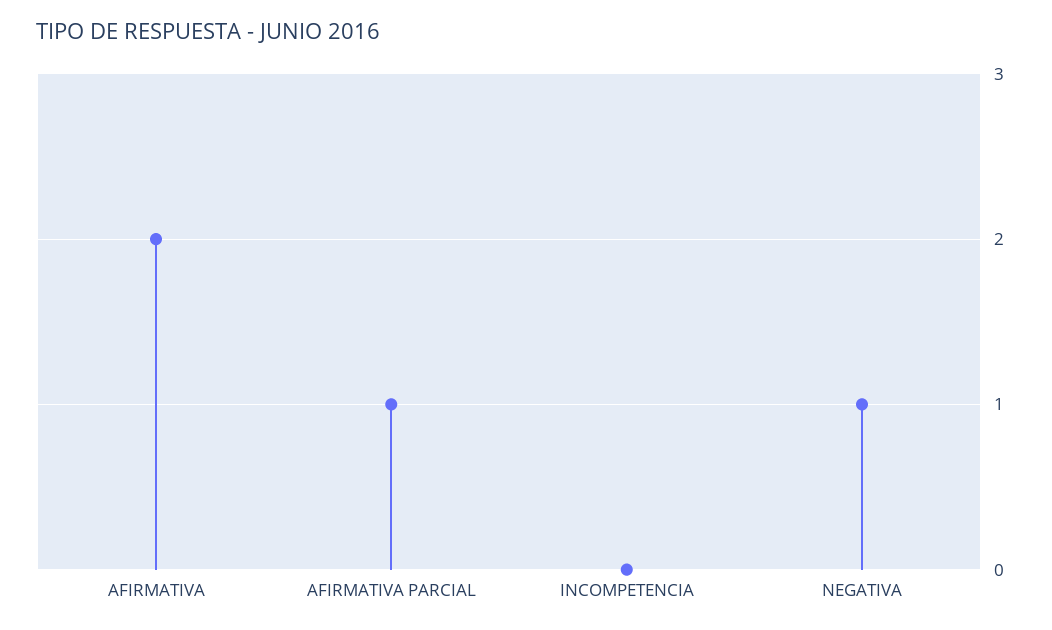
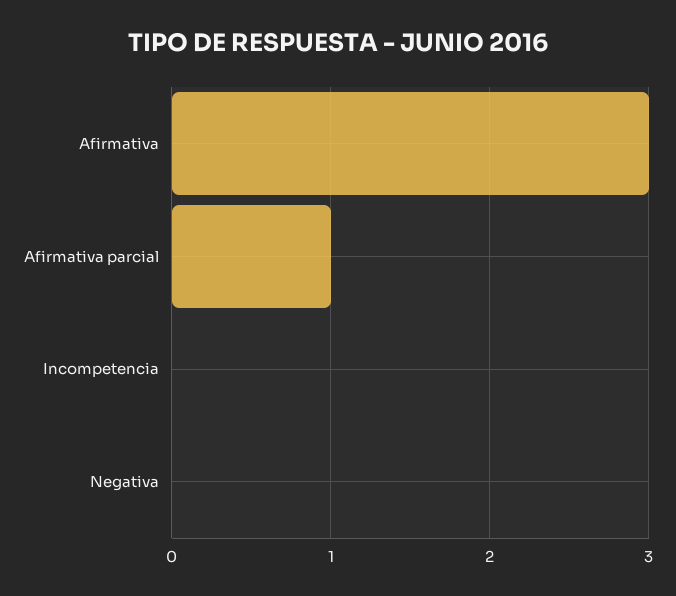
AFIRMATIVA: 2 -> 3
NEGATIVA: 1 -> 0

